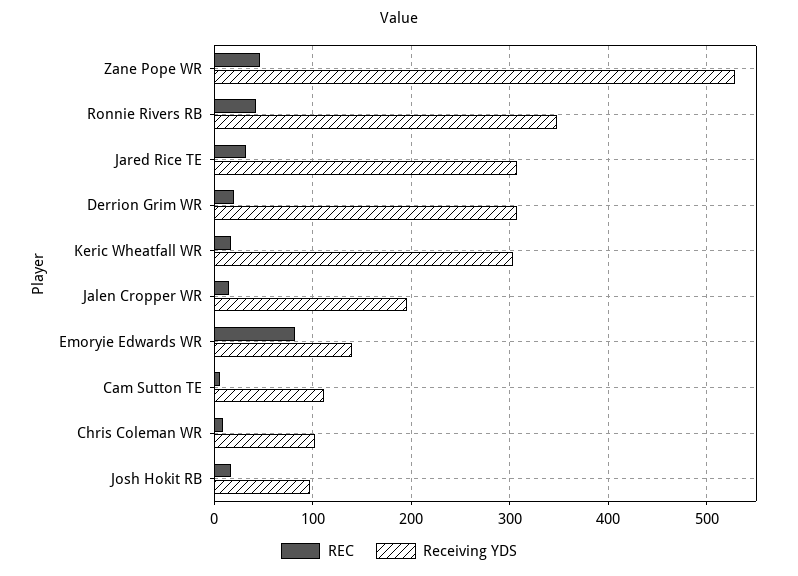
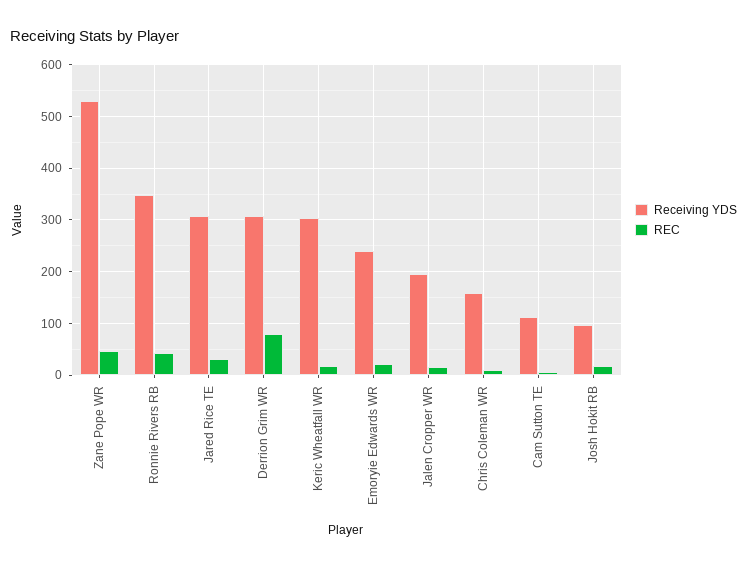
REC, Derrion Grim WR: 20 -> 80
REC, Emoryie Edwards WR: 80 -> 20
Receiving YDS, Emoryie Edwards WR: 140 -> 240
Receiving YDS, Chris Coleman WR: 100 -> 160

